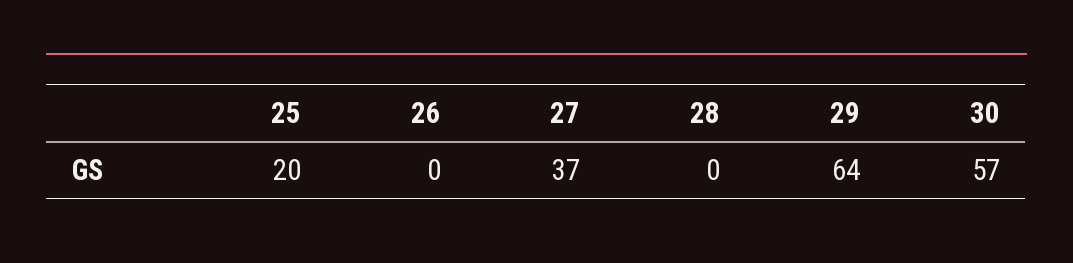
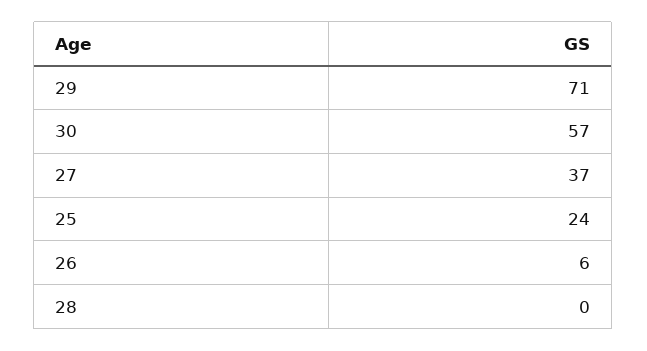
25: 20 -> 24
26: 0 -> 6
29: 64 -> 71

